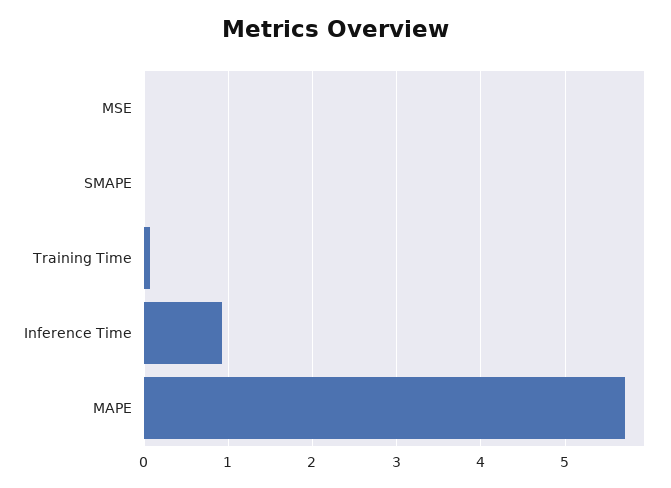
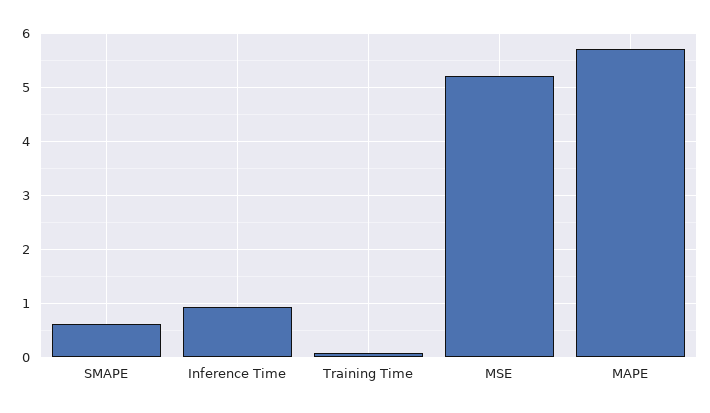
MSE: 0 -> 5.2
SMAPE: 0 -> 0.6

